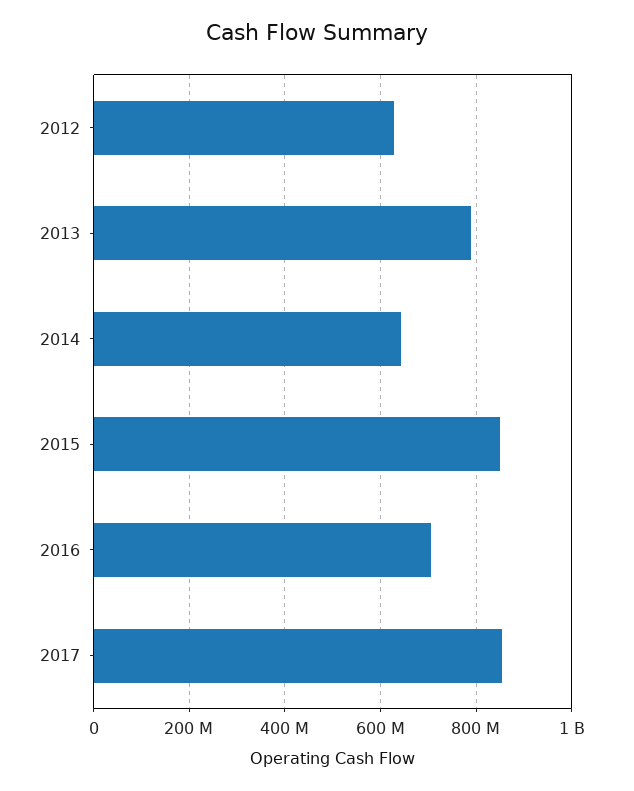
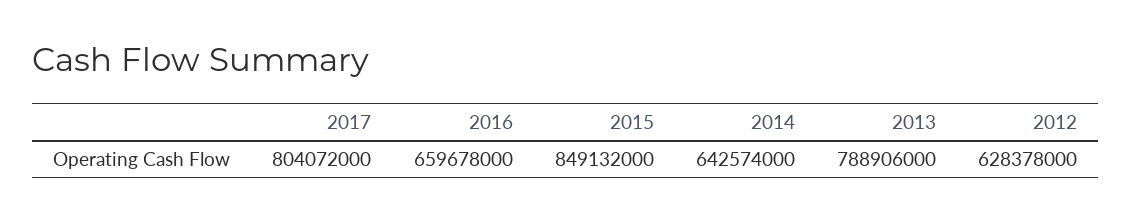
2016: 700000000 -> 659678000
2017: 860000000 -> 804072000

